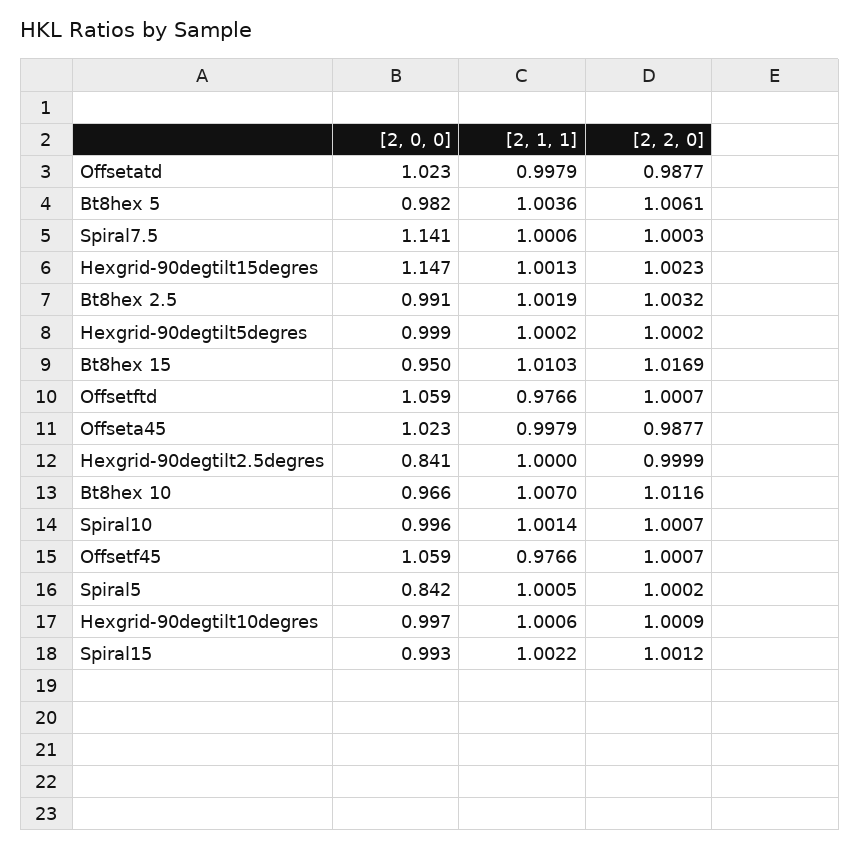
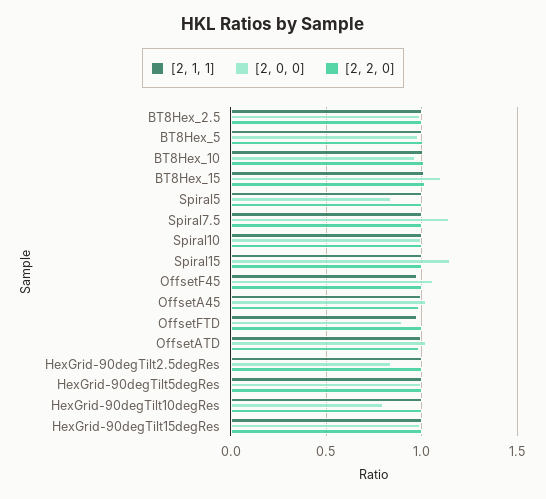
[2, 0, 0], Hexgrid-90degtilt15degres: 1.147 -> 1
[2, 0, 0], Bt8hex 15: 0.95 -> 1.1
[2, 0, 0], Offsetftd: 1.059 -> 0.9
[2, 0, 0], Hexgrid-90degtilt10degres: 0.997 -> 0.8
[2, 0, 0], Spiral15: 0.993 -> 1.15

